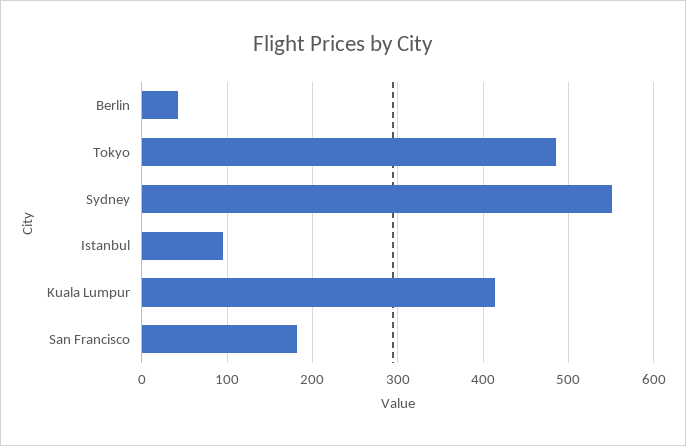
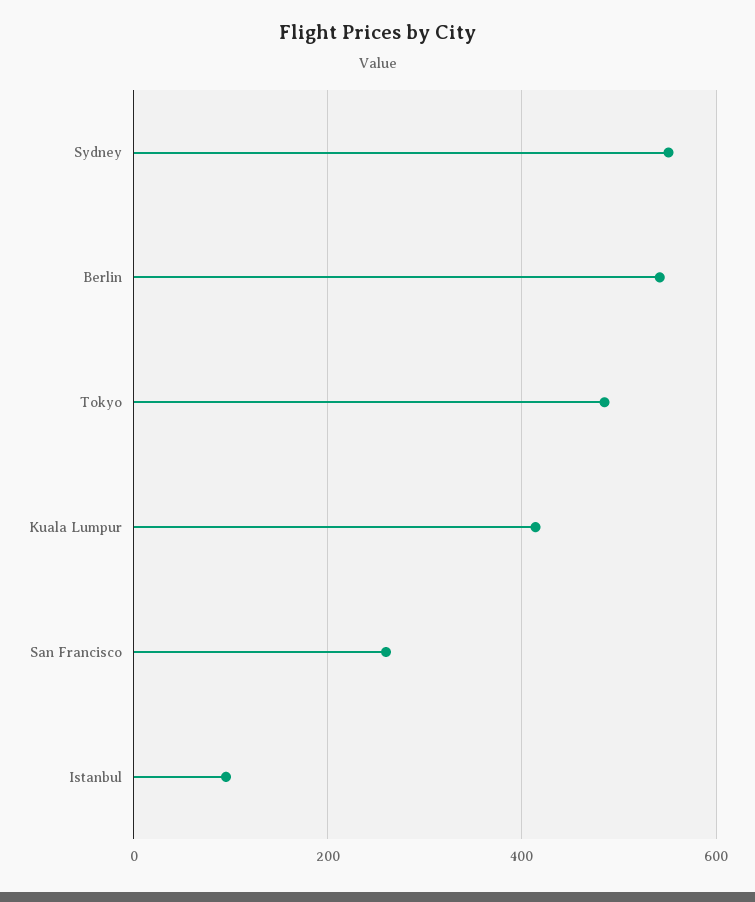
Berlin: 40 -> 540
San Francisco: 180 -> 260

